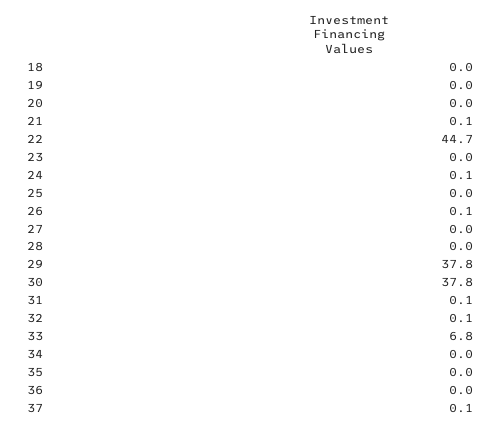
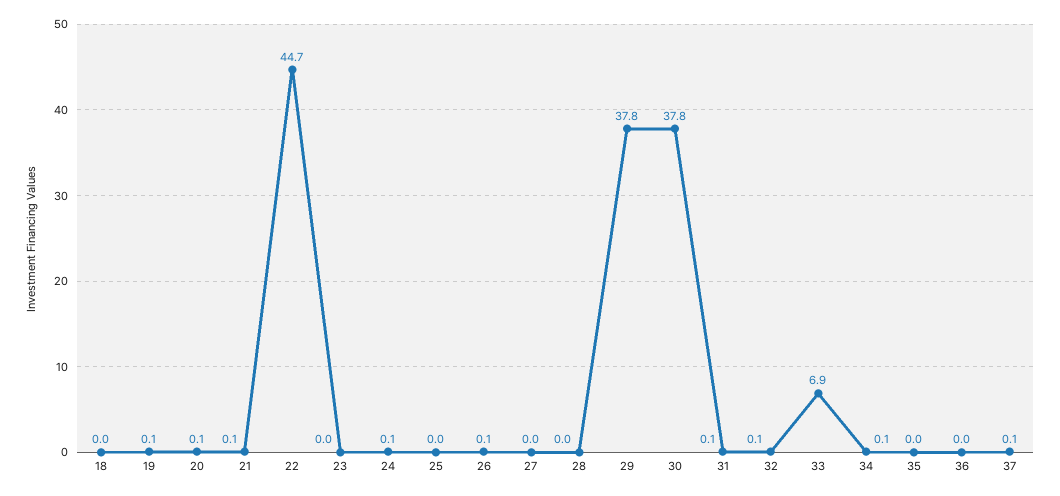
19: 0 -> 0.1
20: 0 -> 0.1
33: 6.8 -> 6.9
34: 0 -> 0.1

